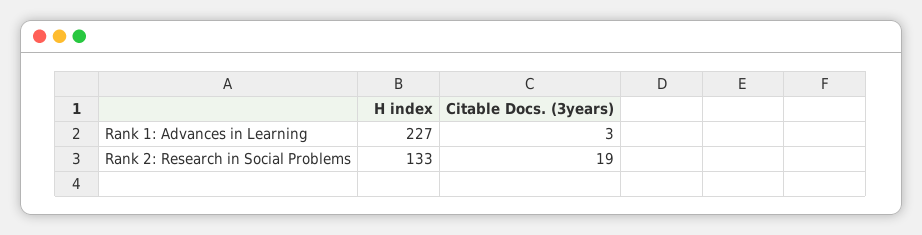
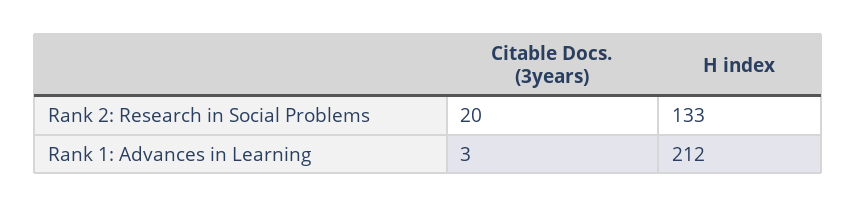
H index, Rank 1: Advances in Learning: 227 -> 212
Citable Docs. (3years), Rank 2: Research in Social Problems: 19 -> 20

